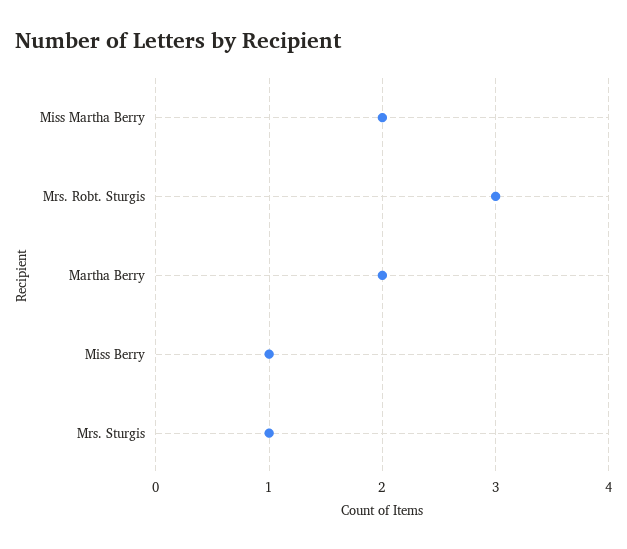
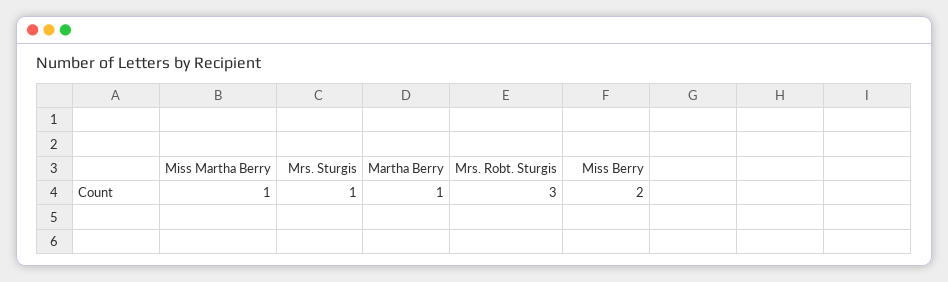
Miss Martha Berry: 2 -> 1
Martha Berry: 2 -> 1
Miss Berry: 1 -> 2

